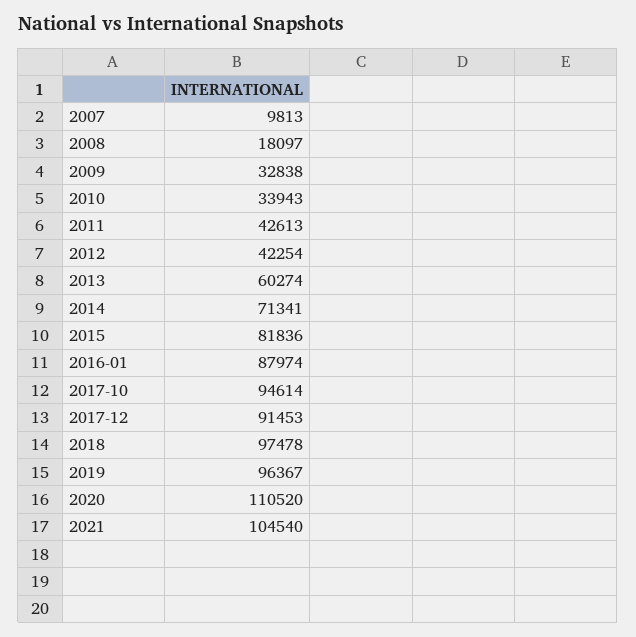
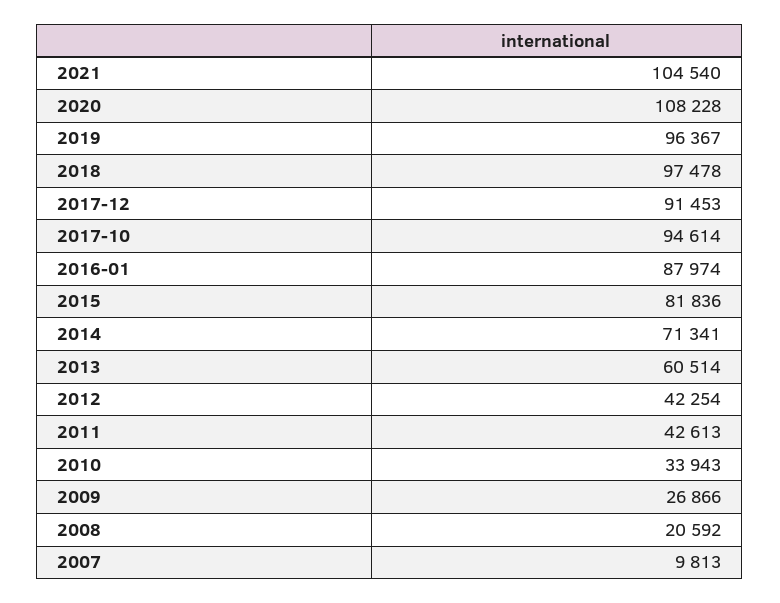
2008: 18097 -> 20592
2009: 32838 -> 26866
2013: 60274 -> 60514
2020: 110520 -> 108228

